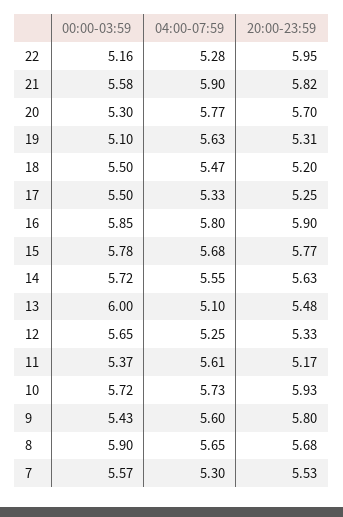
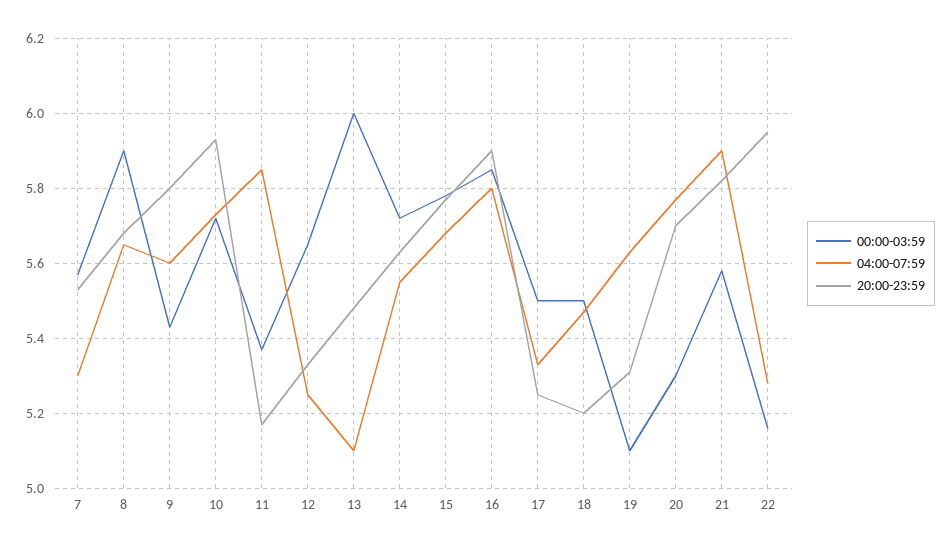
04:00-07:59, 11: 5.61 -> 5.85

